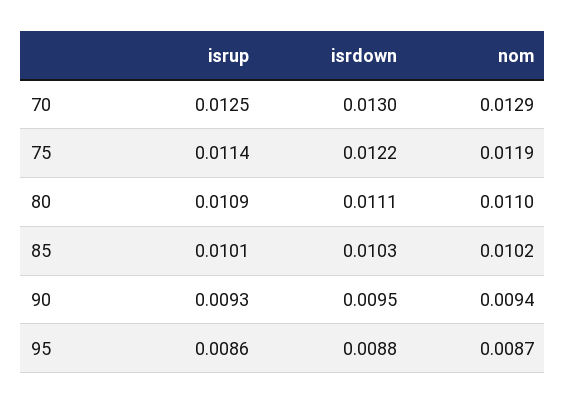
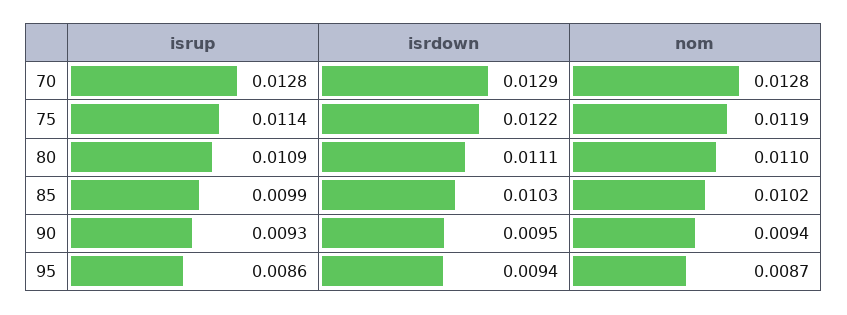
isrup, 70: 0.0125 -> 0.0128
isrdown, 70: 0.013 -> 0.0129
nom, 70: 0.0129 -> 0.0128
isrup, 85: 0.0101 -> 0.0099
isrdown, 95: 0.0088 -> 0.0094

